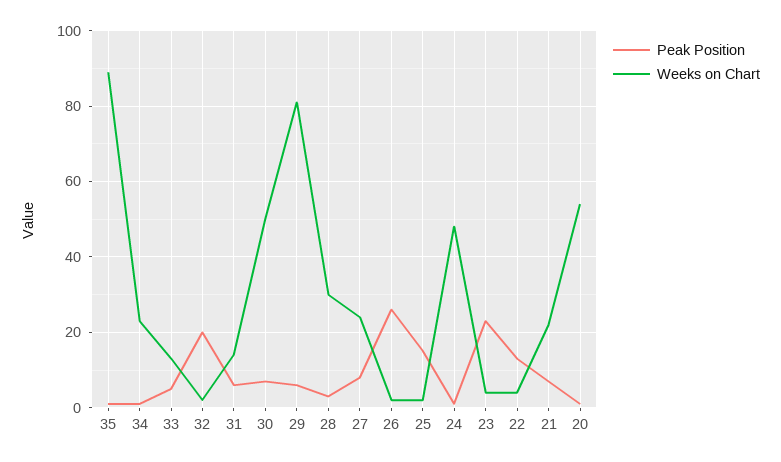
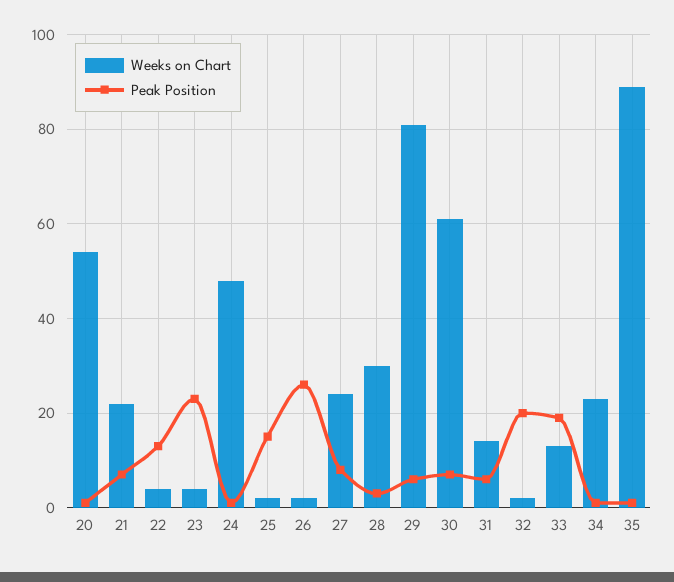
Peak Position, 33: 5 -> 20
Weeks on Chart, 30: 50 -> 60

